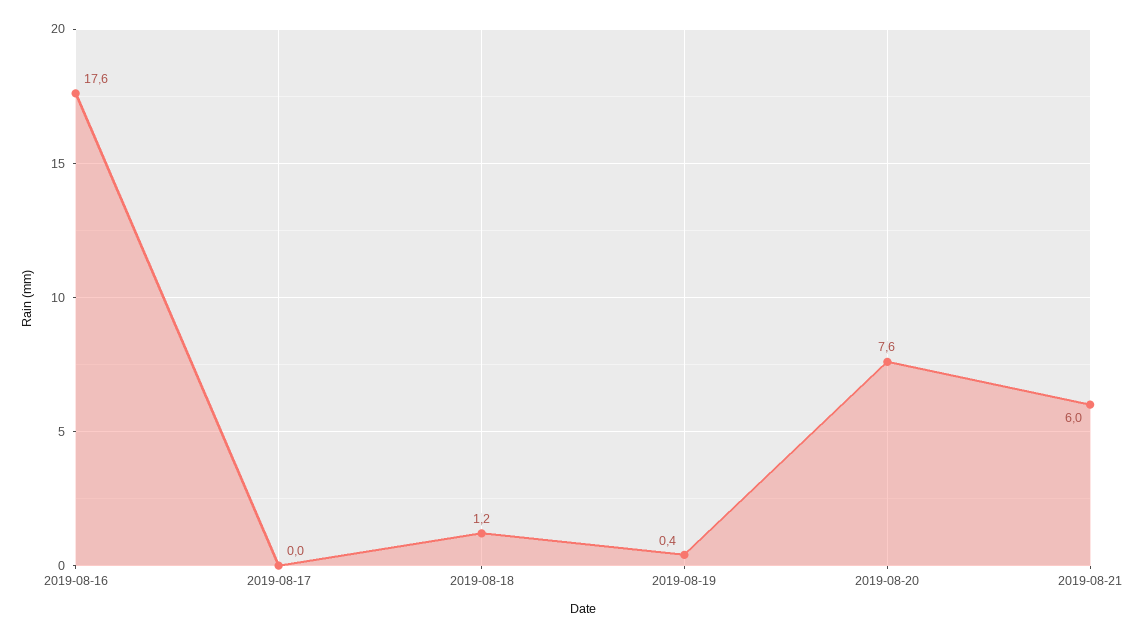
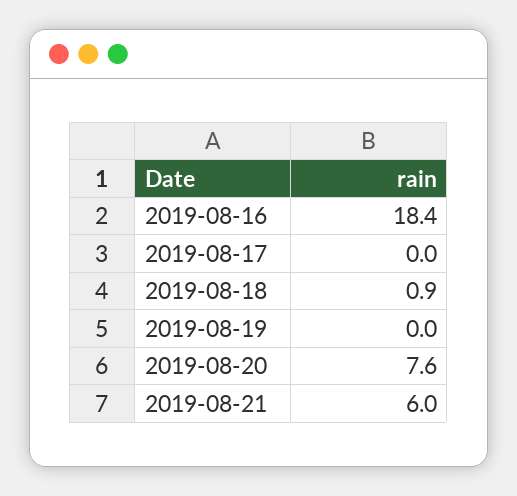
2019-08-16: 17.6 -> 18.4
2019-08-18: 1.2 -> 0.9
2019-08-19: 0.4 -> 0

